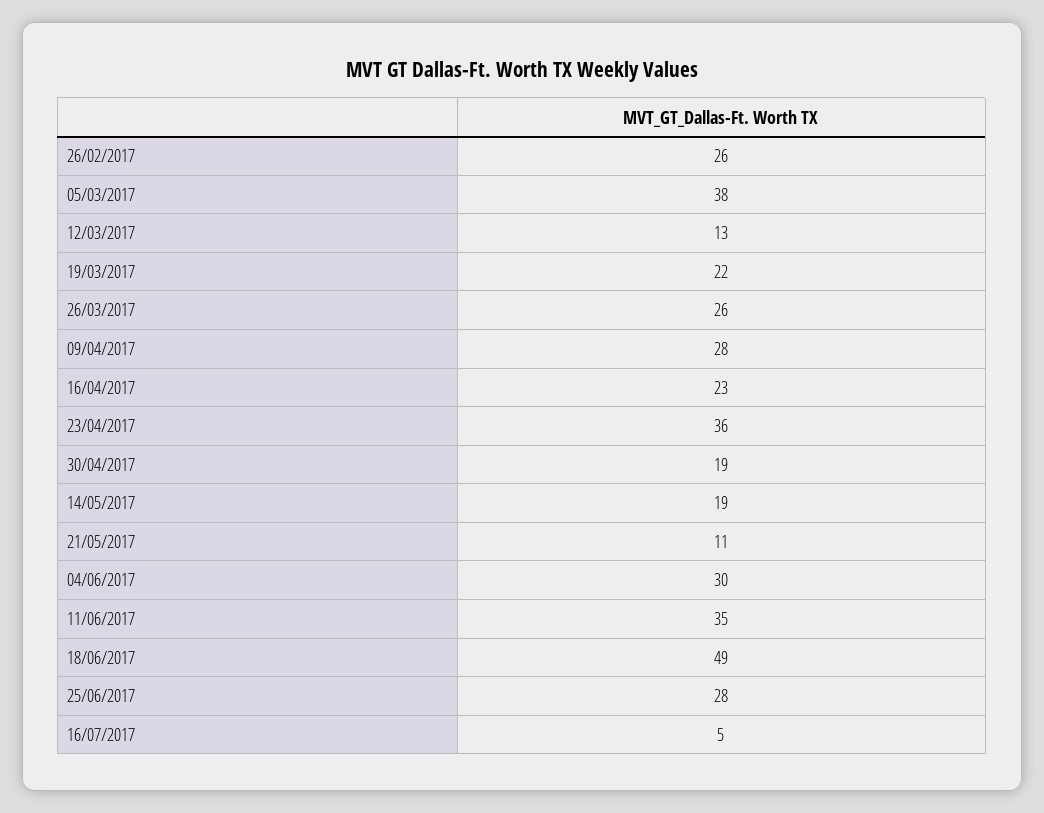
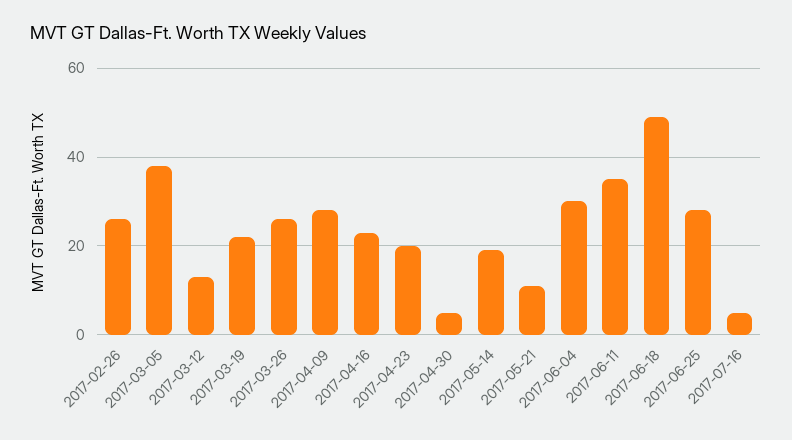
23/04/2017: 36 -> 20
30/04/2017: 19 -> 5

